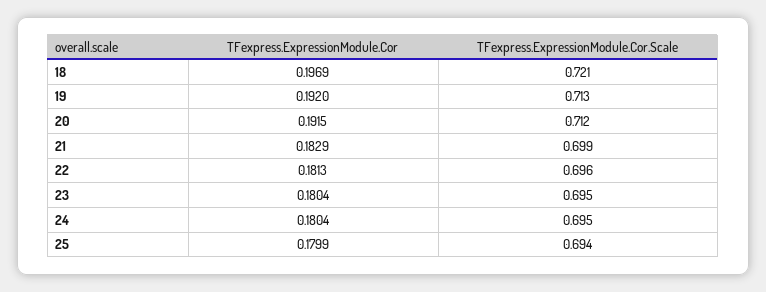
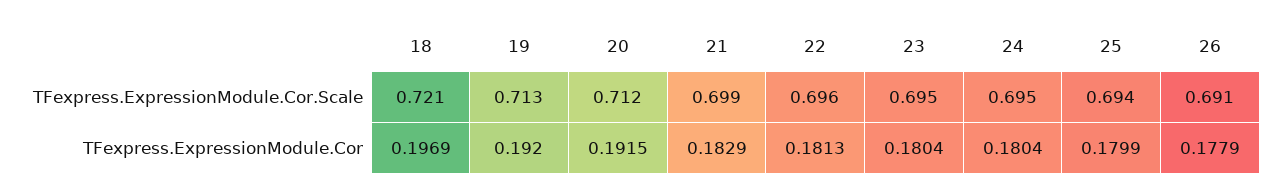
TFexpress.ExpressionModule.Cor.Scale, 26: none -> 0.691
TFexpress.ExpressionModule.Cor, 26: none -> 0.1779

